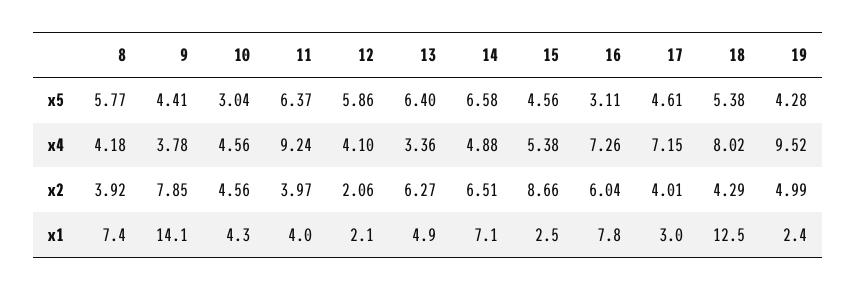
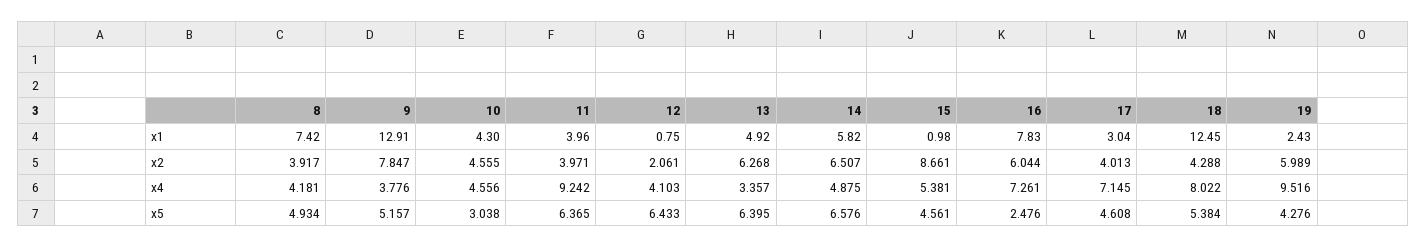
8, x5: 5.77 -> 4.934
9, x5: 4.41 -> 5.157
12, x5: 5.86 -> 6.433
16, x5: 3.11 -> 2.476
19, x2: 4.99 -> 5.989
9, x1: 14.1 -> 12.91
12, x1: 2.1 -> 0.75
14, x1: 7.1 -> 5.82
15, x1: 2.5 -> 0.98

